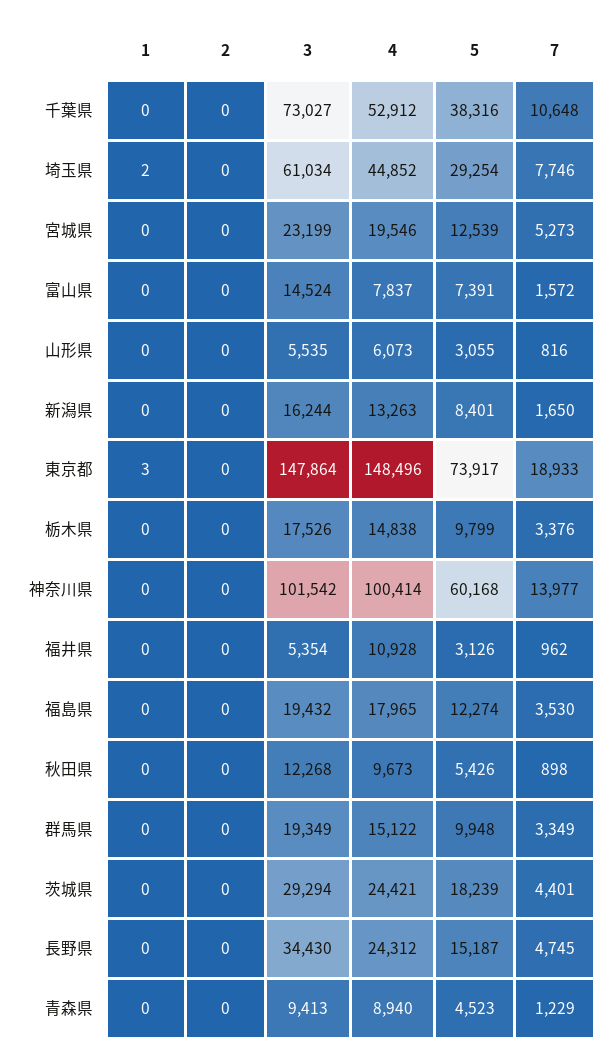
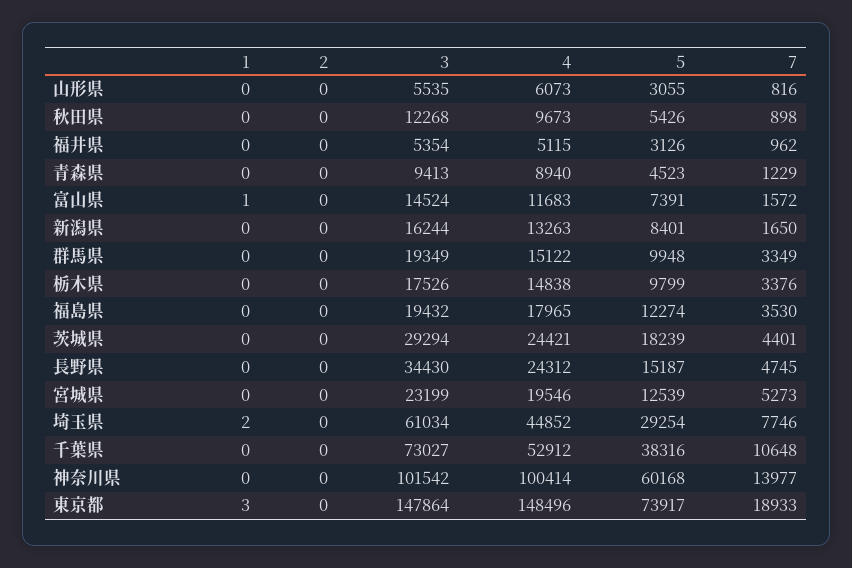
1, 富山県: 0 -> 1
4, 富山県: 7837 -> 11683
4, 福井県: 10928 -> 5115

